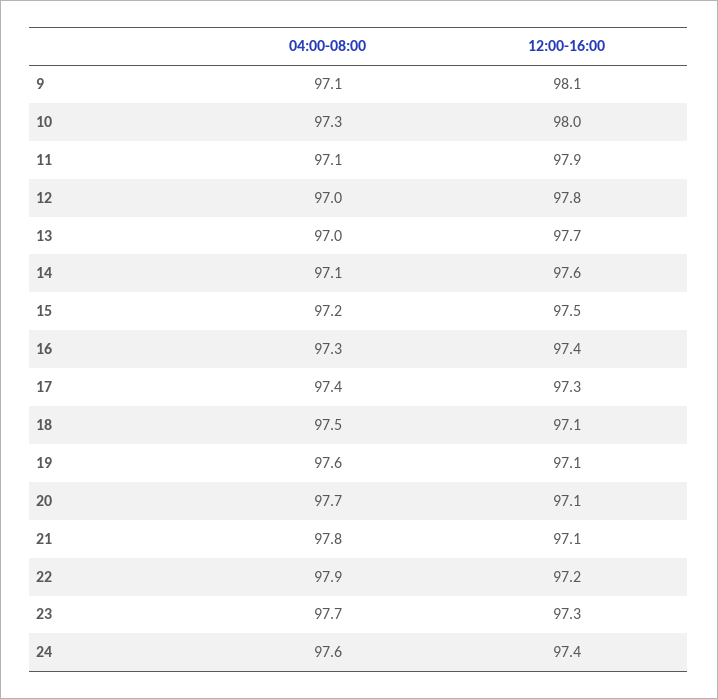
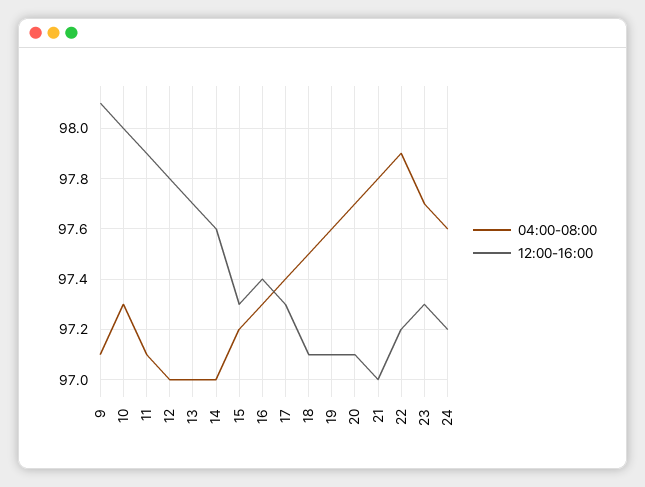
04:00-08:00, 14: 97.1 -> 97
12:00-16:00, 15: 97.5 -> 97.3
12:00-16:00, 21: 97.1 -> 97
12:00-16:00, 24: 97.4 -> 97.2

